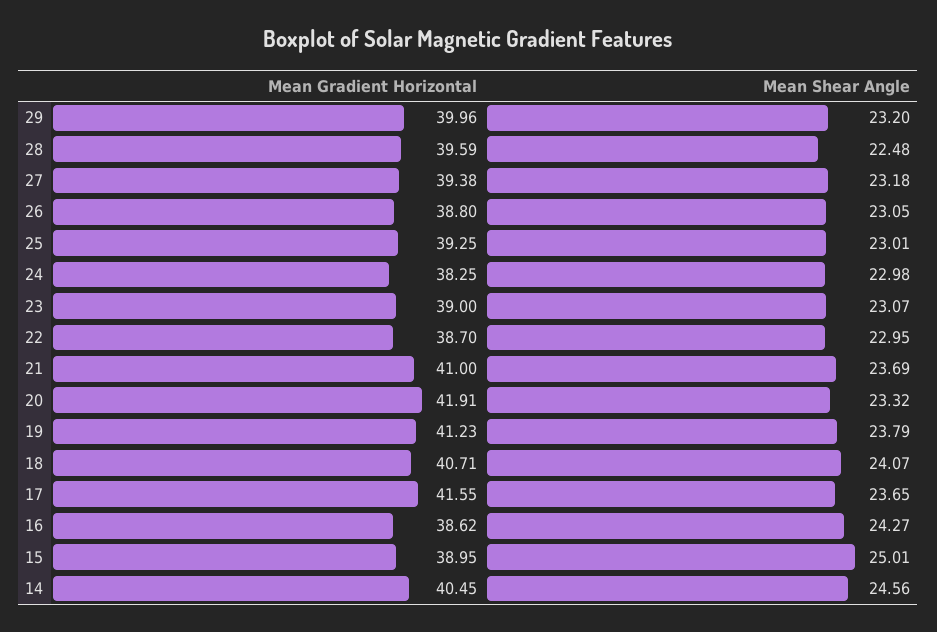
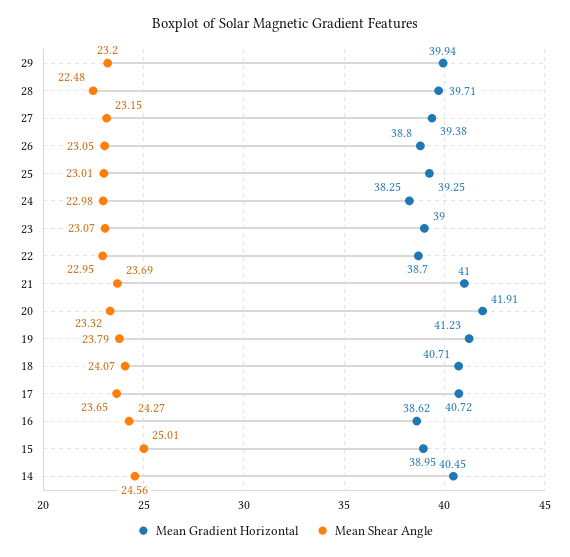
Mean Gradient Horizontal, 29: 39.96 -> 39.94
Mean Gradient Horizontal, 28: 39.59 -> 39.71
Mean Shear Angle, 27: 23.18 -> 23.15
Mean Gradient Horizontal, 17: 41.55 -> 40.72

